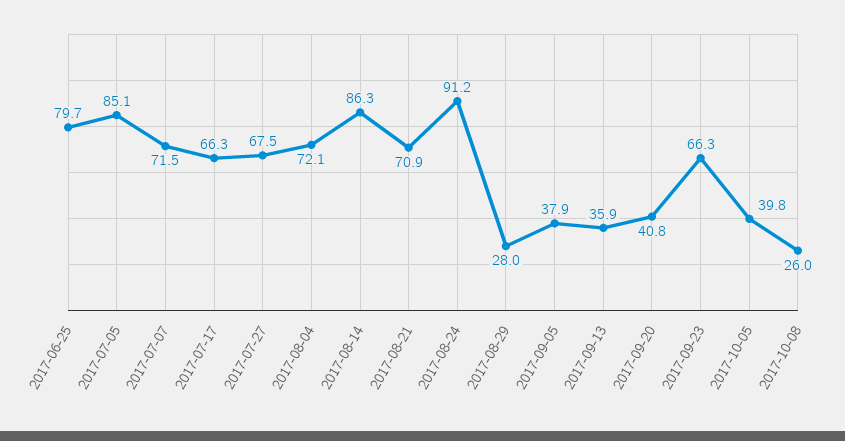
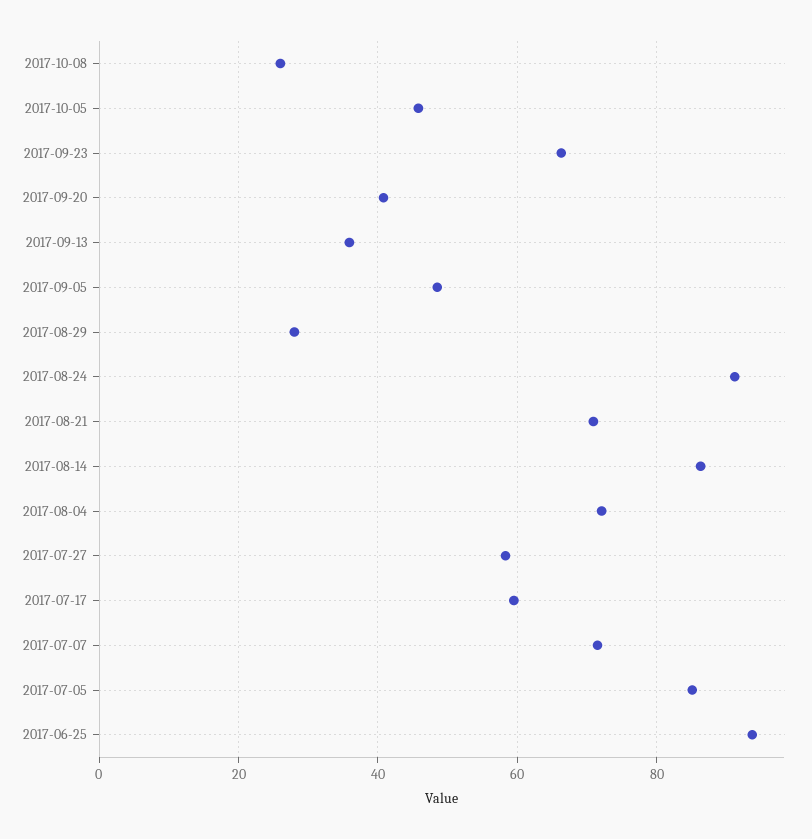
2017-06-25: 79.7 -> 94
2017-07-17: 66.3 -> 60
2017-07-27: 67.5 -> 58
2017-09-05: 37.9 -> 48
2017-10-05: 39.8 -> 46

